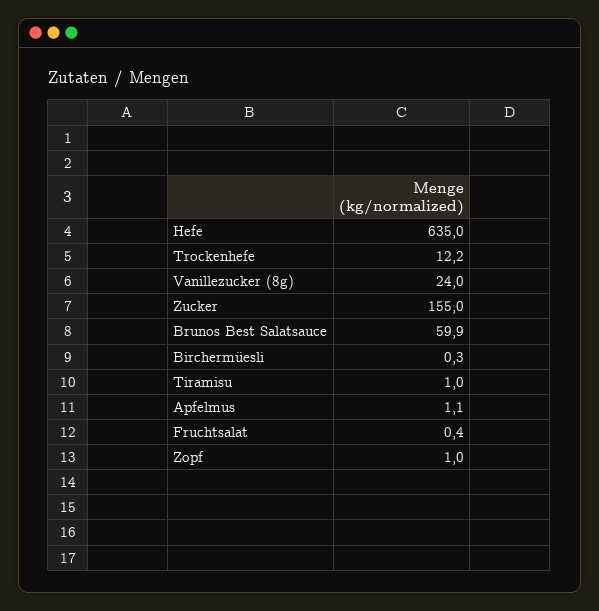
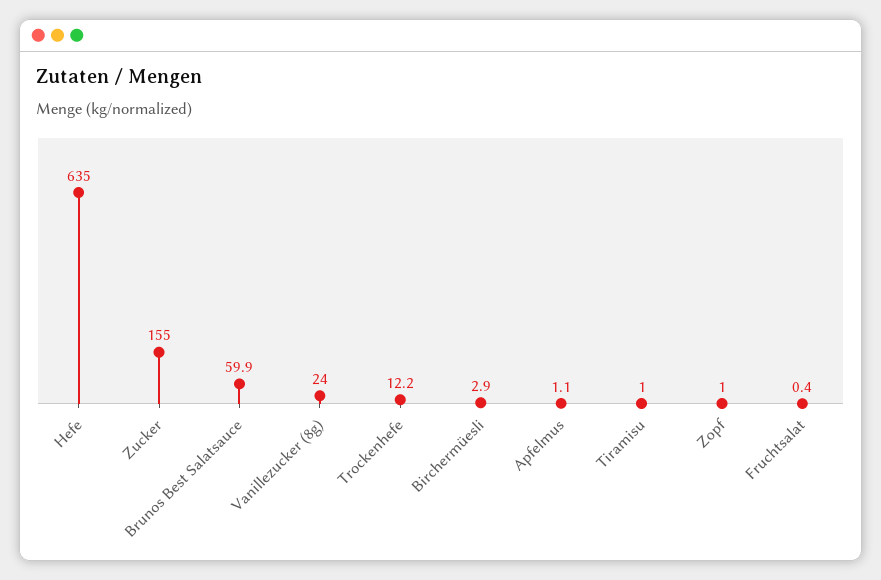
Birchermüesli: 0.3 -> 2.9

